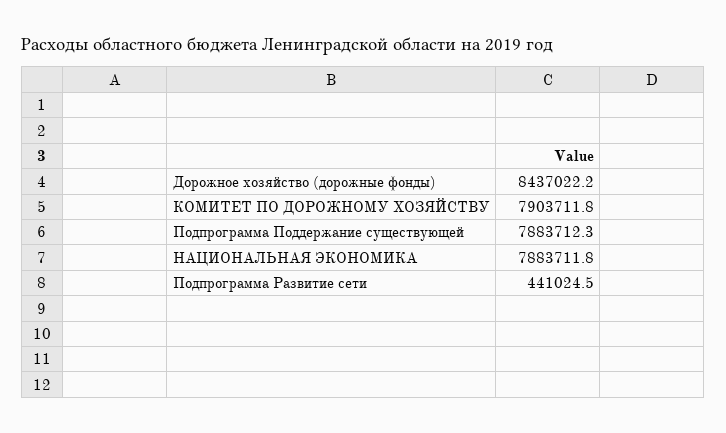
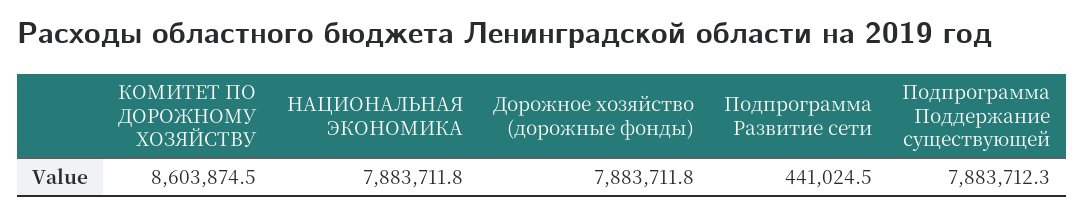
Дорожное хозяйство (дорожные фонды): 8437022.2 -> 7883711.8
КОМИТЕТ ПО ДОРОЖНОМУ ХОЗЯЙСТВУ: 7903711.8 -> 8603874.5

